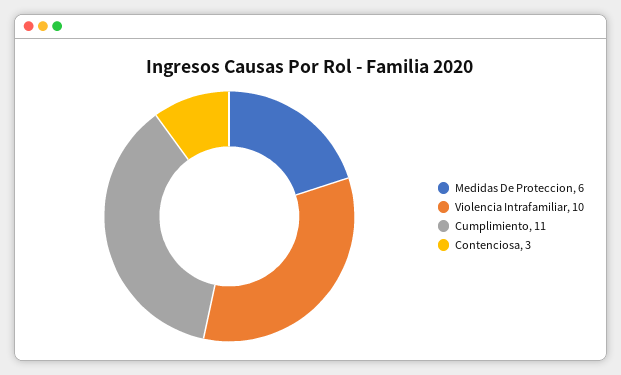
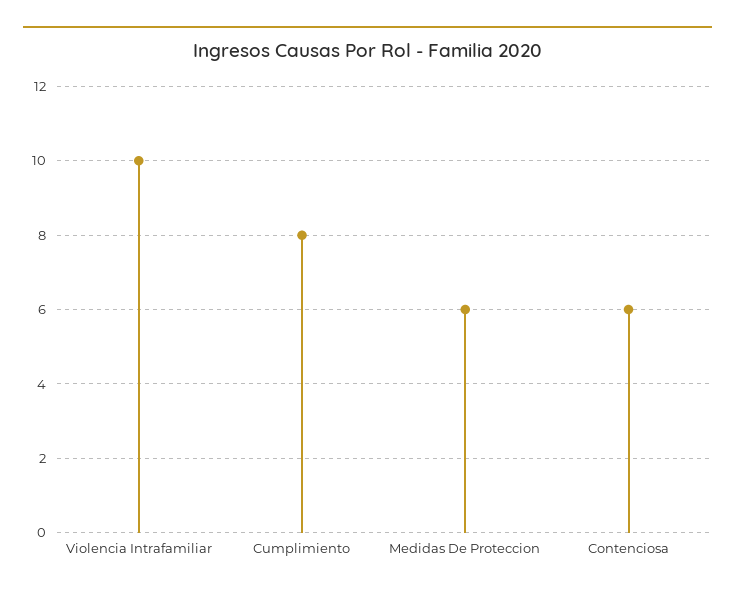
Cumplimiento: 11 -> 8
Contenciosa: 3 -> 6

